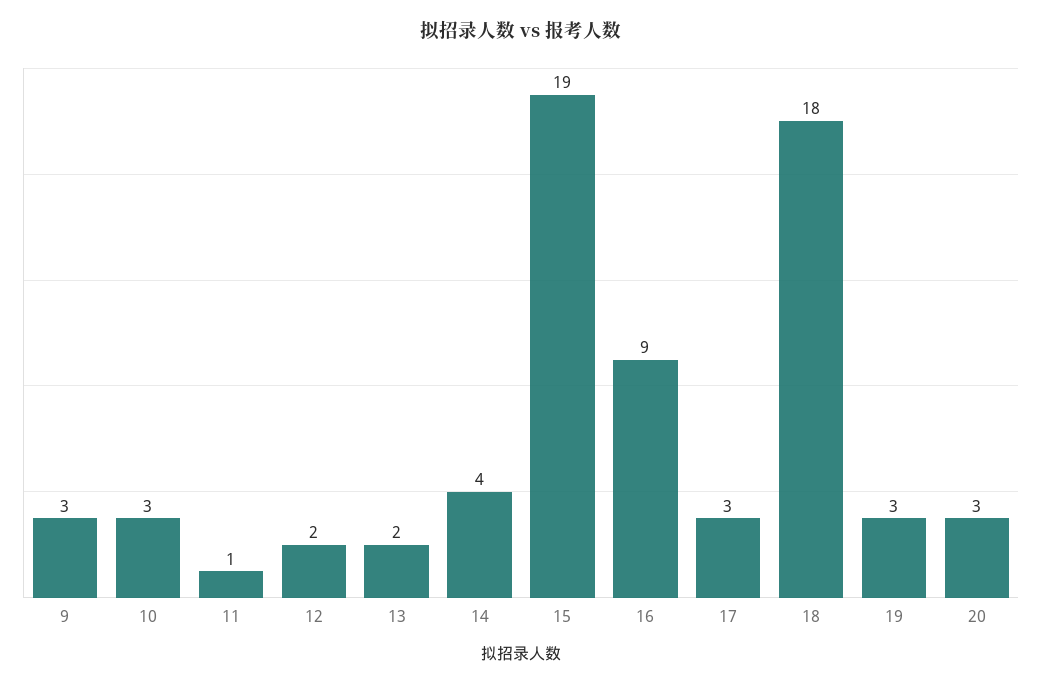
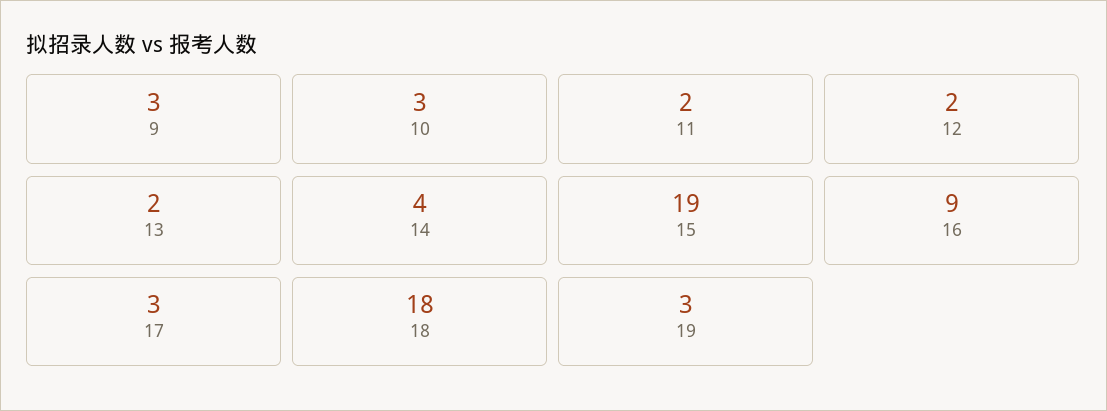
11: 1 -> 2
20: 3 -> none

